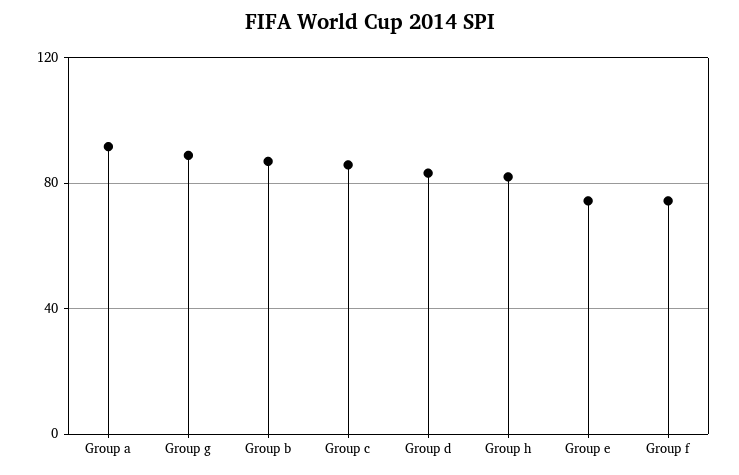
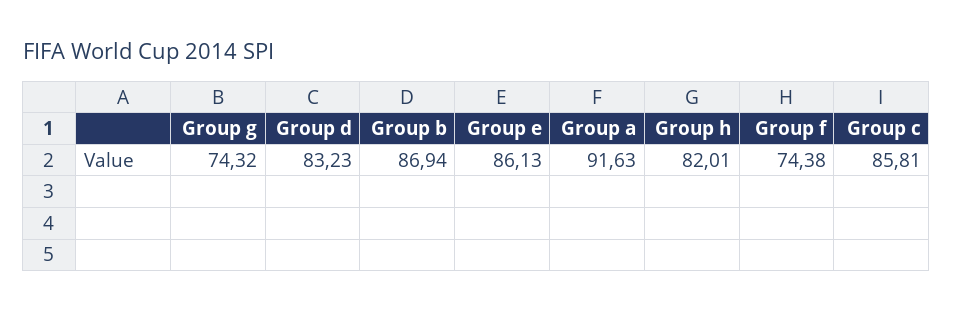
Group g: 90 -> 74.32
Group e: 75 -> 86.13

